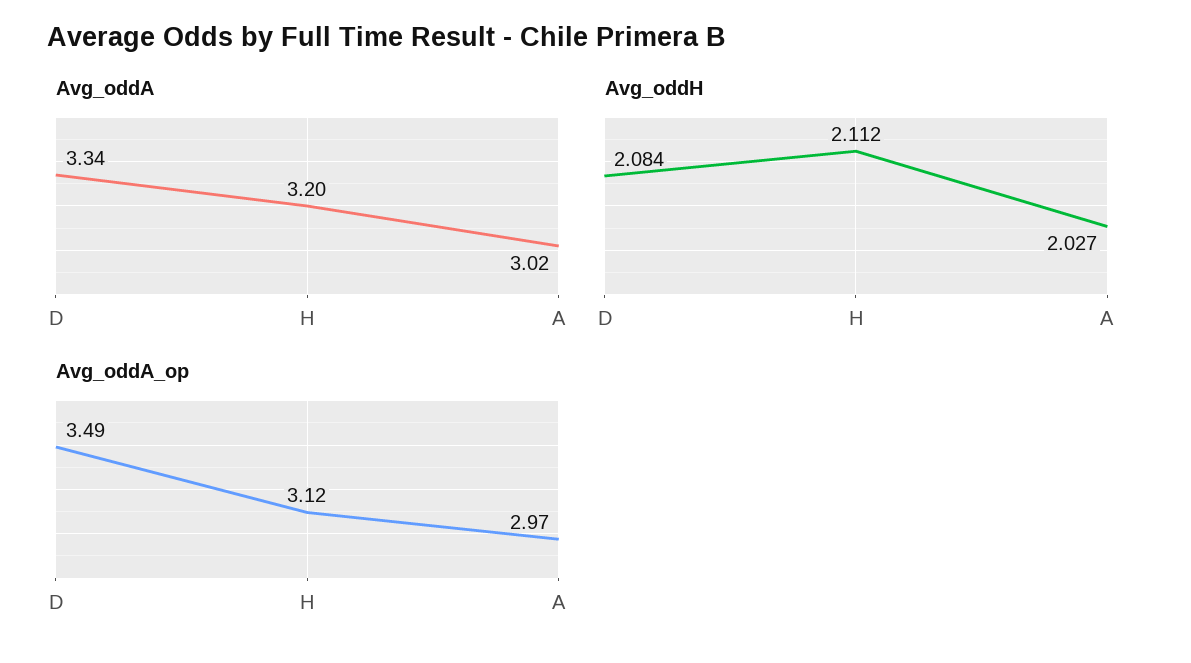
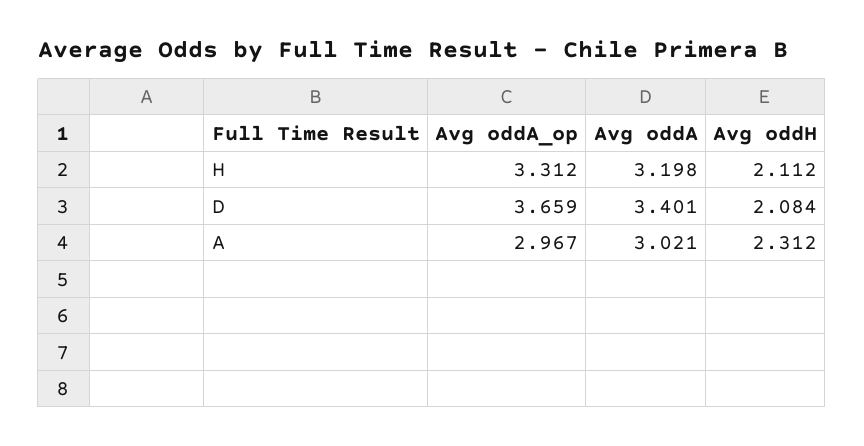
Avg_oddA, D: 3.34 -> 3.401
Avg_oddH, A: 2.027 -> 2.312
Avg_oddA_op, D: 3.49 -> 3.659
Avg_oddA_op, H: 3.12 -> 3.312

